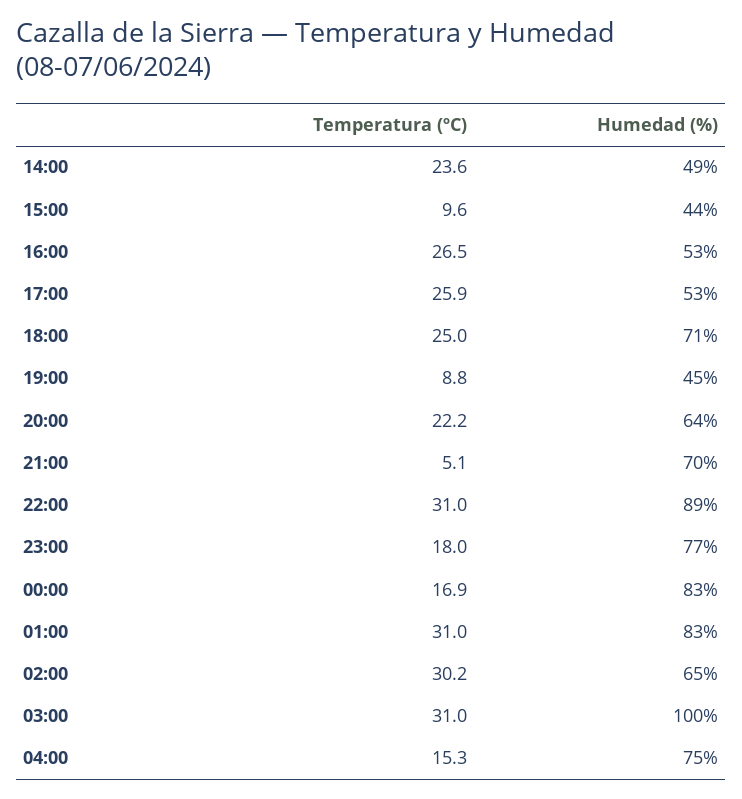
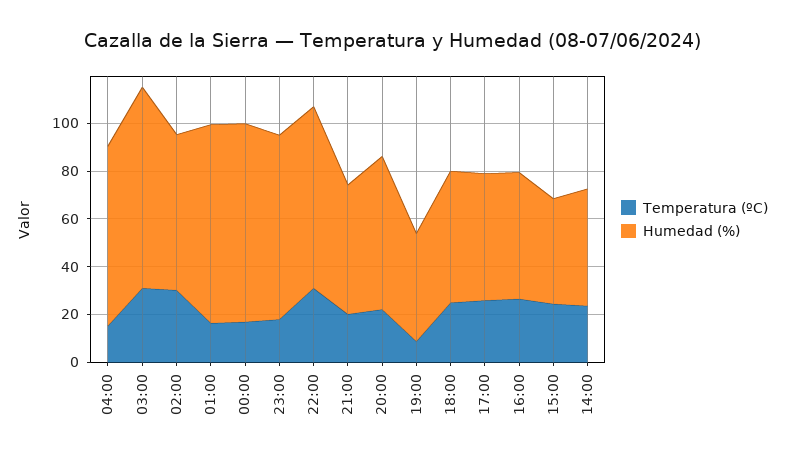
Temperatura (ºC), 15:00: 9.6 -> 25
Humedad (%), 18:00: 71 -> 55
Temperatura (ºC), 21:00: 5.1 -> 20
Humedad (%), 21:00: 70 -> 55
Humedad (%), 22:00: 89 -> 75
Temperatura (ºC), 01:00: 31 -> 15
Humedad (%), 03:00: 100 -> 85

